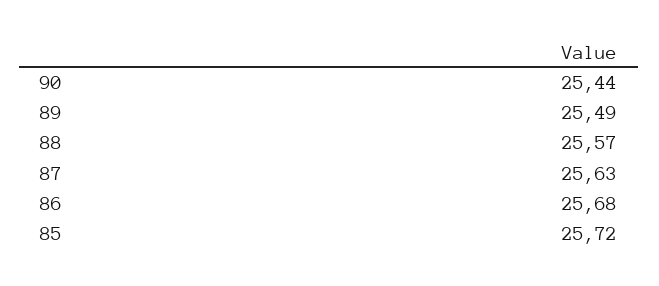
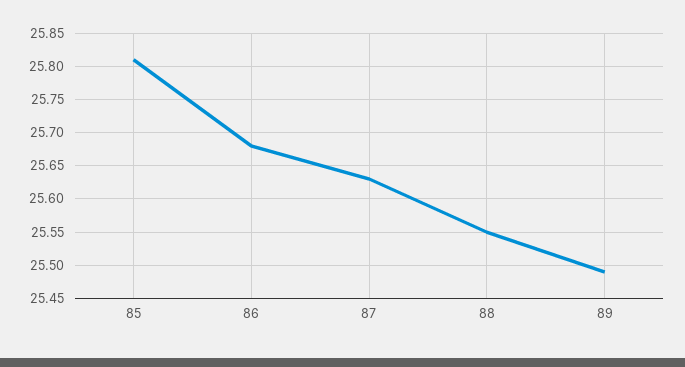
90: 25.44 -> none
88: 25.57 -> 25.55
85: 25.72 -> 25.81

